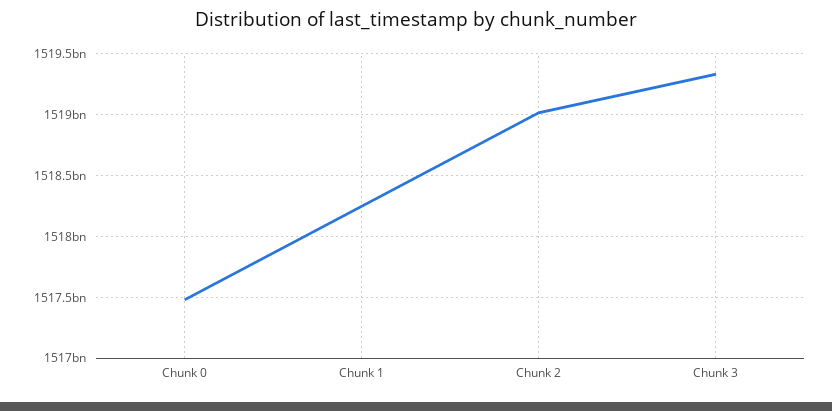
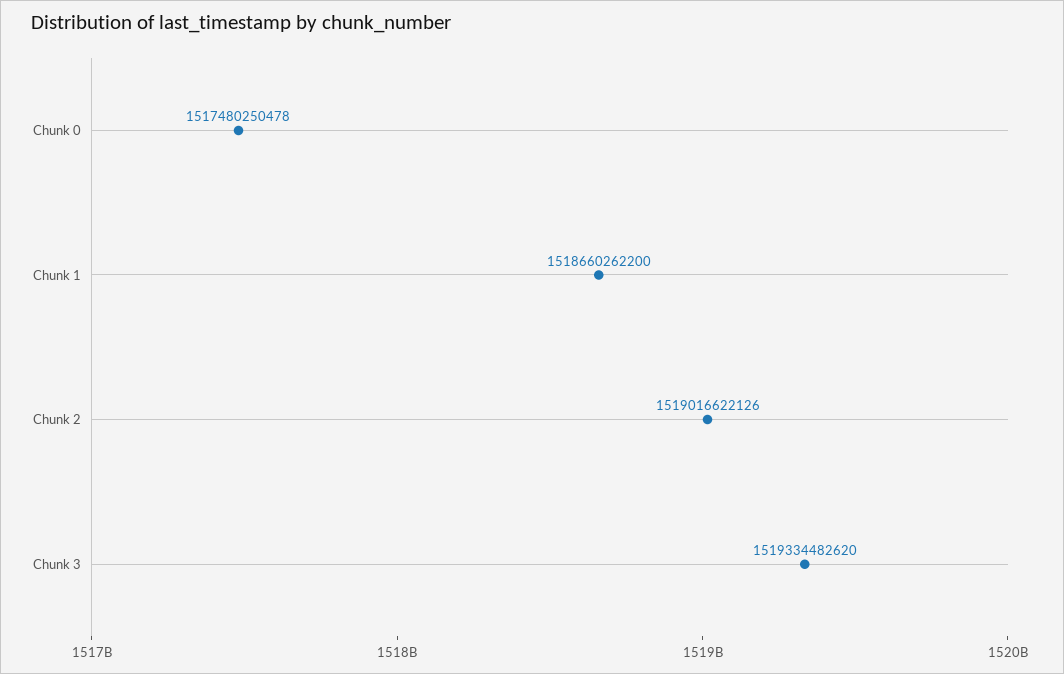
Chunk 1: 1518250000000 -> 1518660262200

